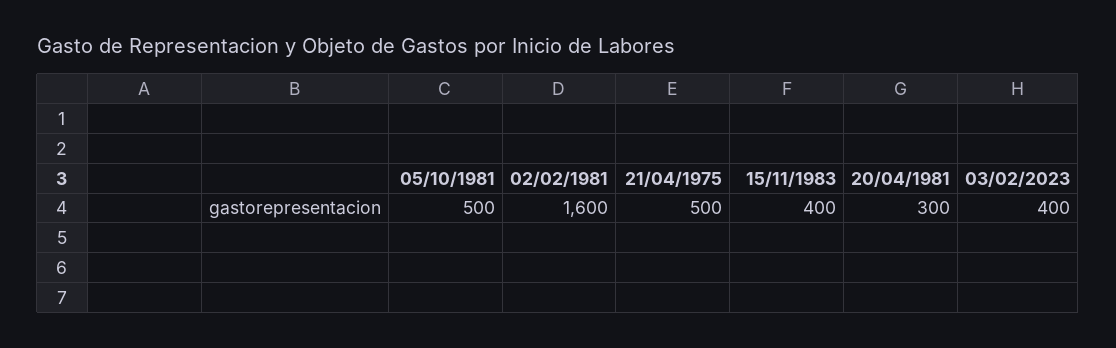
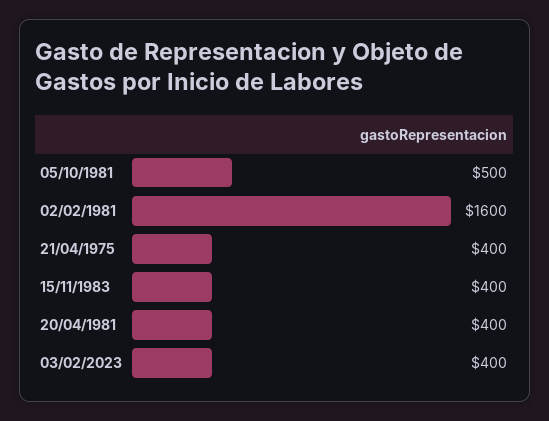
21/04/1975: 500 -> 400
20/04/1981: 300 -> 400

